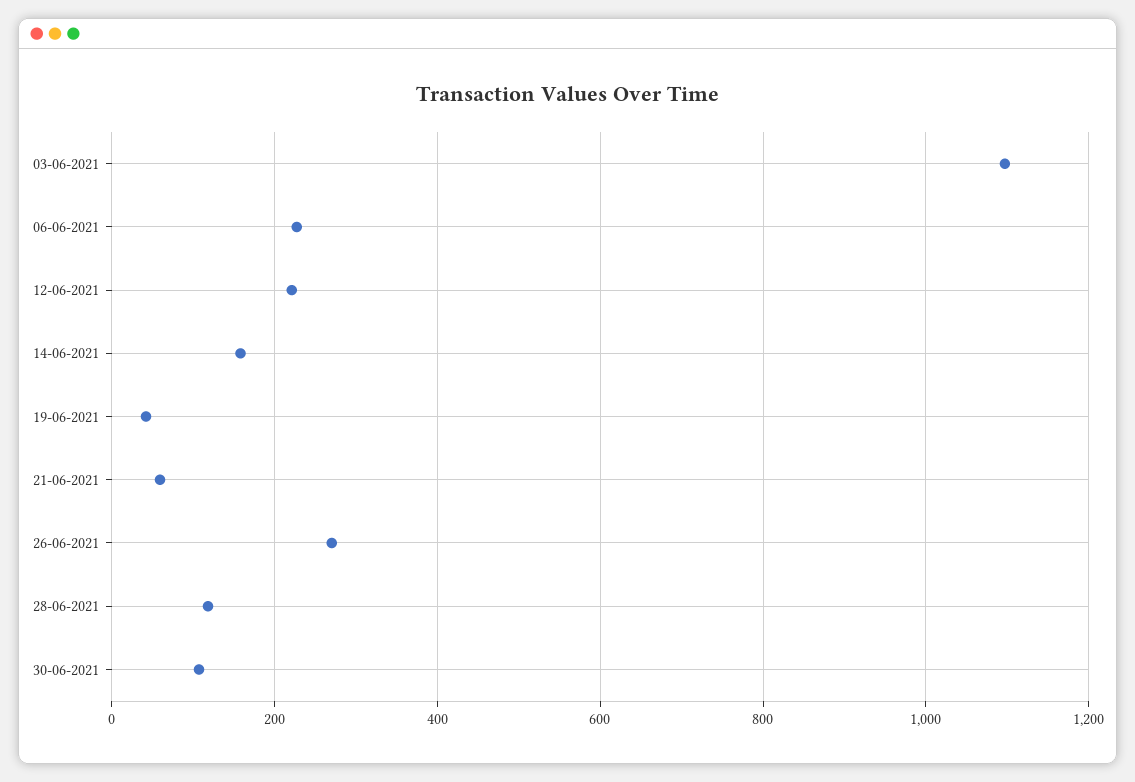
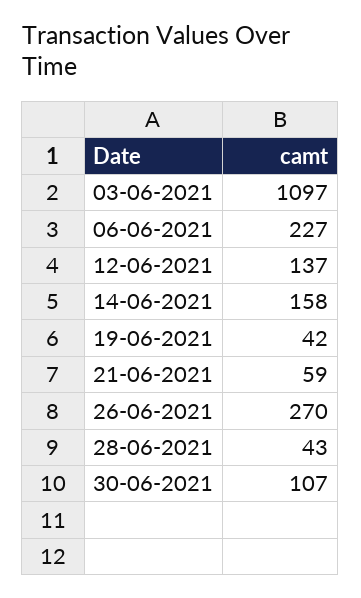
12-06-2021: 220 -> 137
28-06-2021: 120 -> 43

